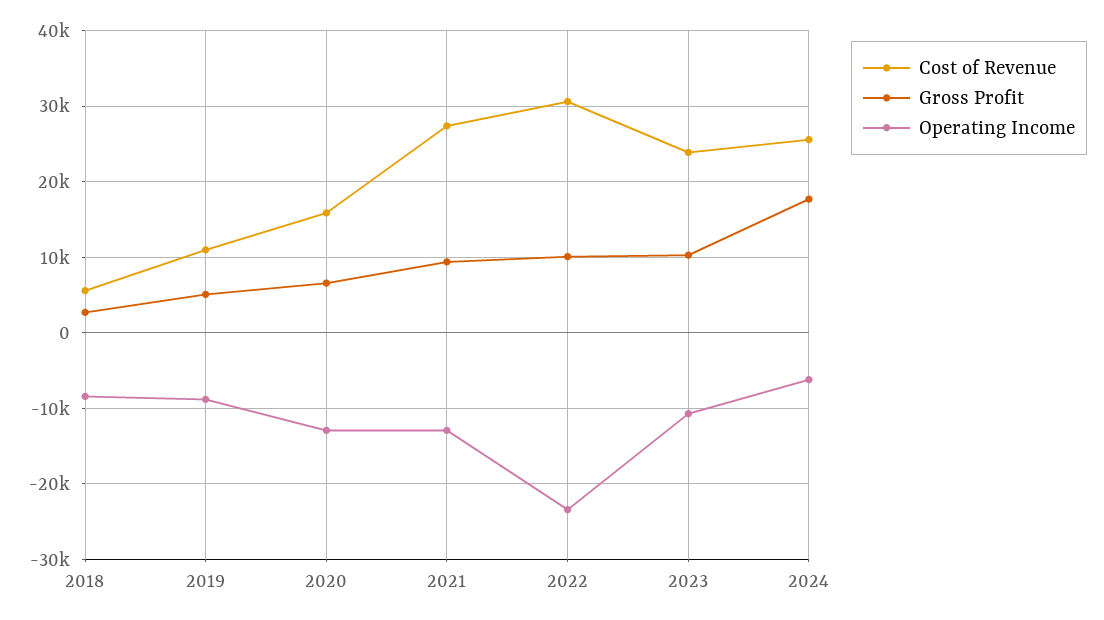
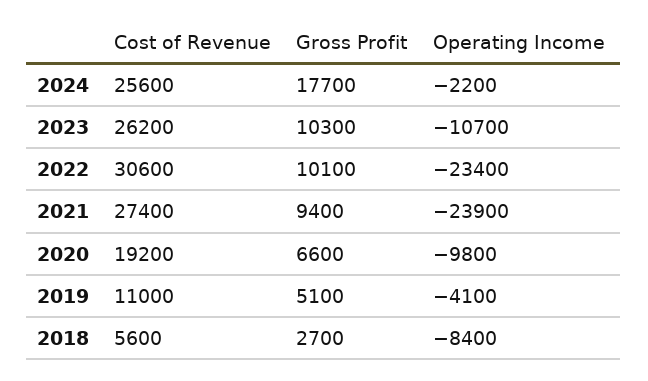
Operating Income, 2019: -9000 -> -4100
Cost of Revenue, 2020: 16000 -> 19200
Operating Income, 2020: -13000 -> -9800
Operating Income, 2021: -13000 -> -23900
Cost of Revenue, 2023: 24000 -> 26200
Operating Income, 2024: -6000 -> -2200

